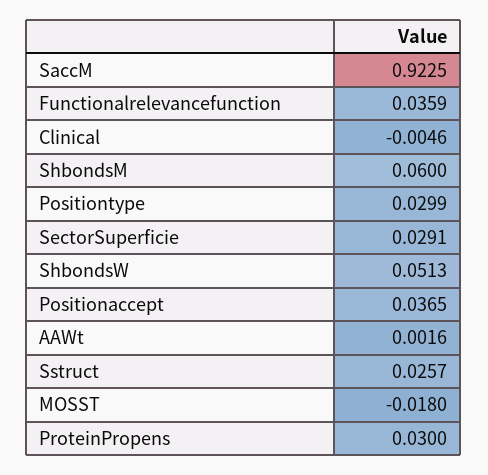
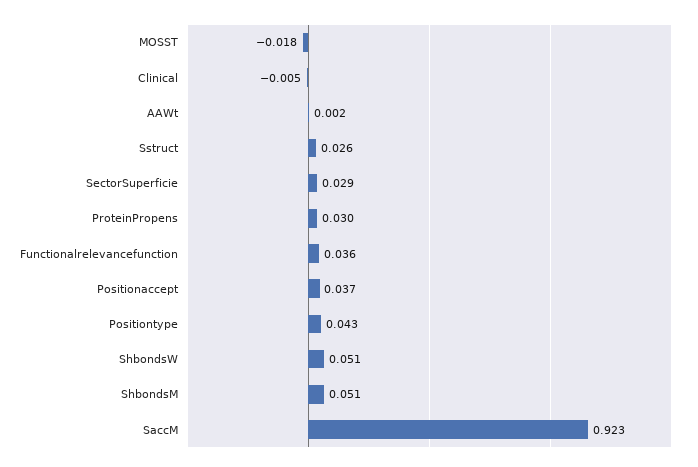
ShbondsM: 0.06 -> 0.051
Positiontype: 0.0299 -> 0.043

